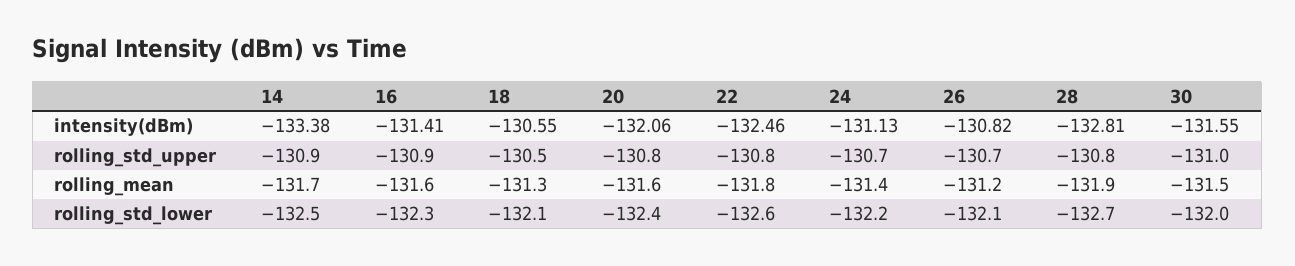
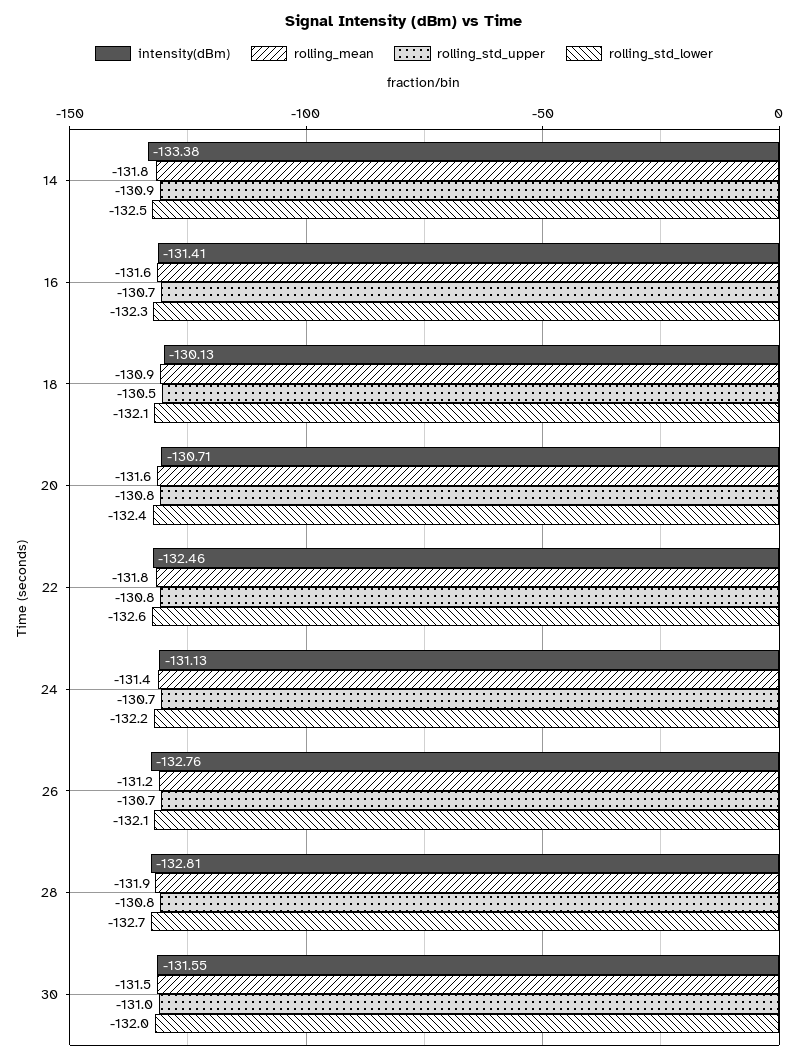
intensity(dBm), 18: -130.55 -> -130.13
intensity(dBm), 20: -132.06 -> -130.71
intensity(dBm), 26: -130.82 -> -132.76
rolling_std_upper, 16: -130.9 -> -130.7
rolling_mean, 14: -131.7 -> -131.8
rolling_mean, 18: -131.3 -> -130.9

